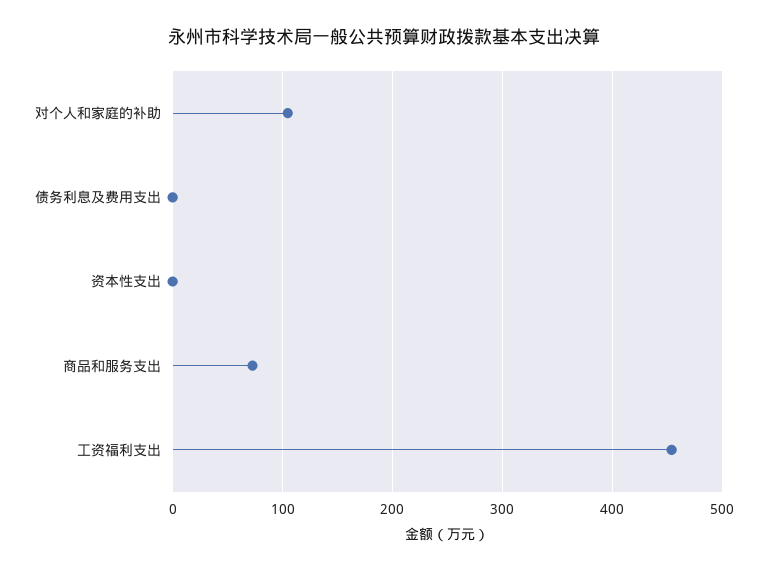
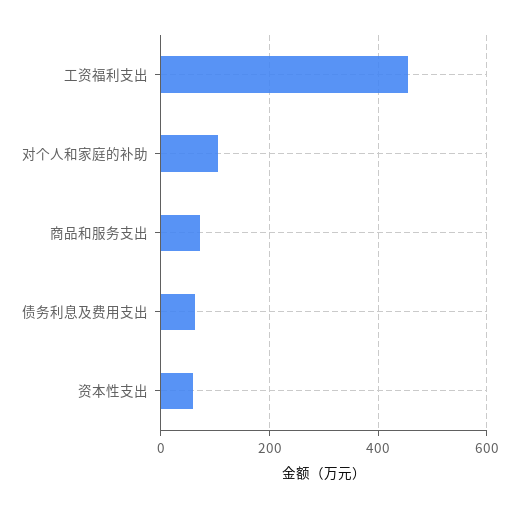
债务利息及费用支出: 0 -> 60
资本性支出: 0 -> 60

